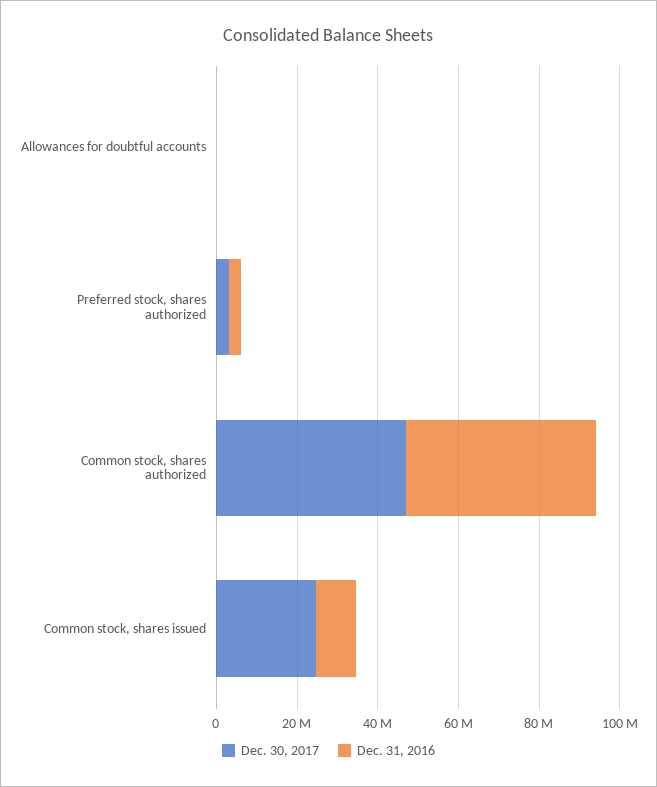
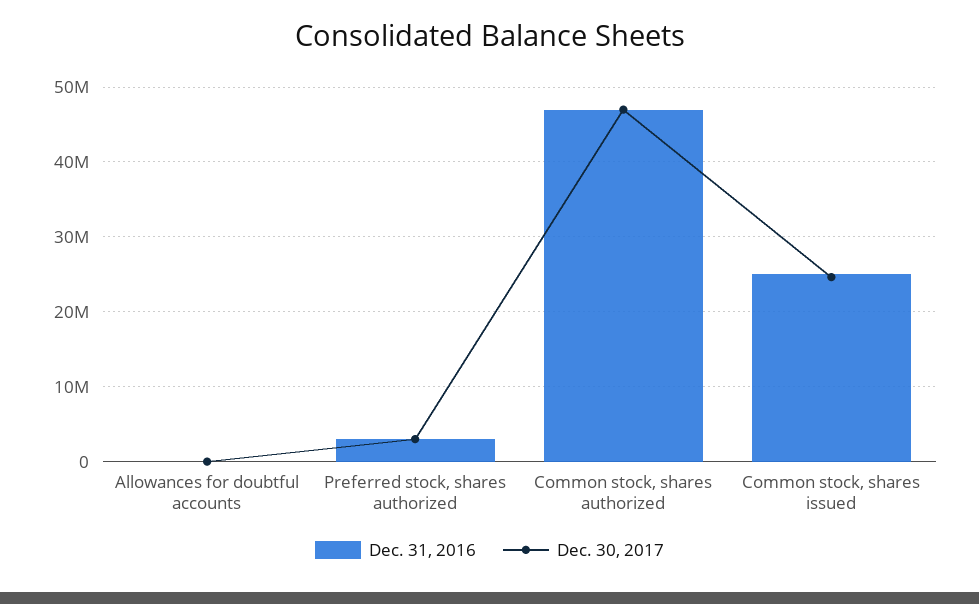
Dec. 31, 2016, Common stock, shares issued: 10000000 -> 25000000

